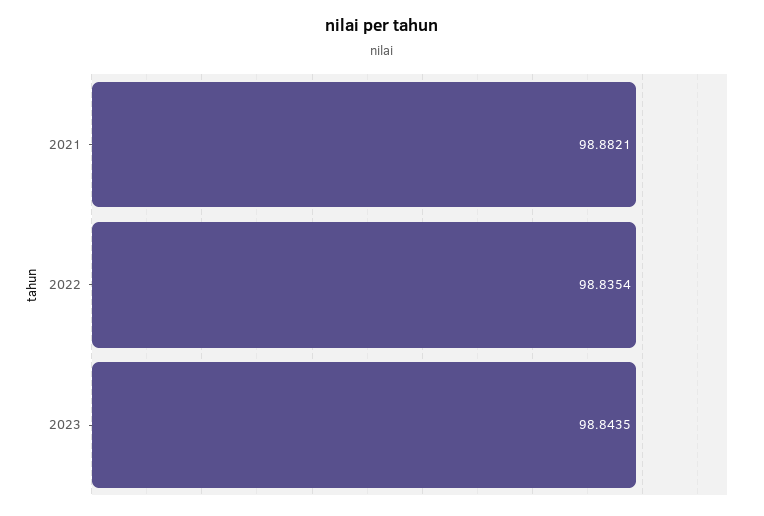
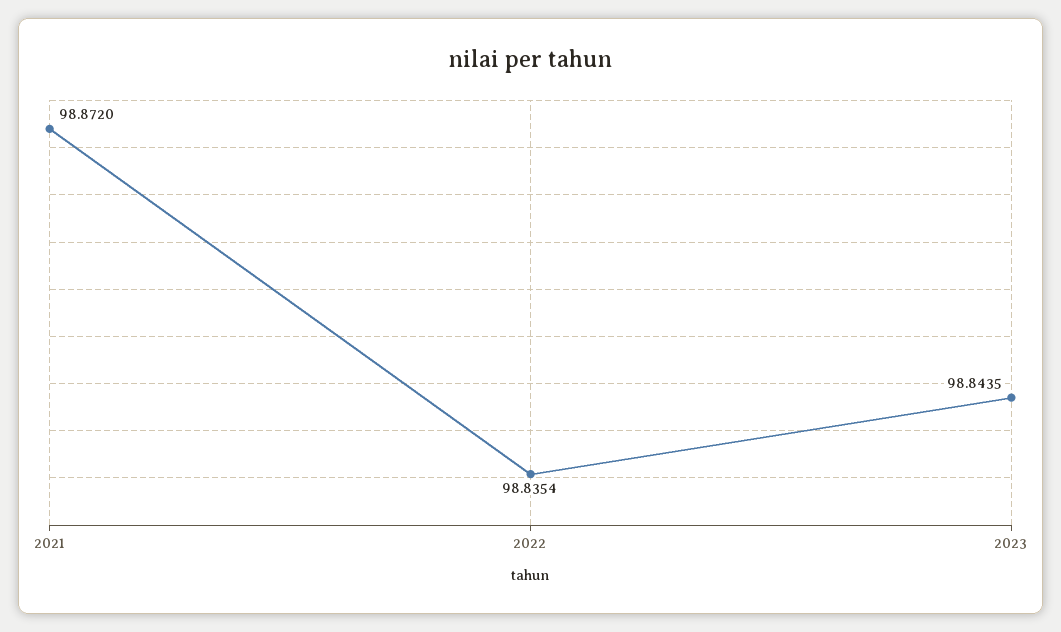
2021: 98.8821 -> 98.872

